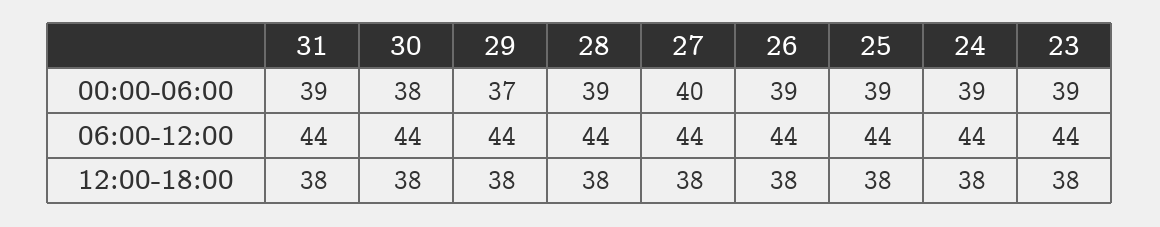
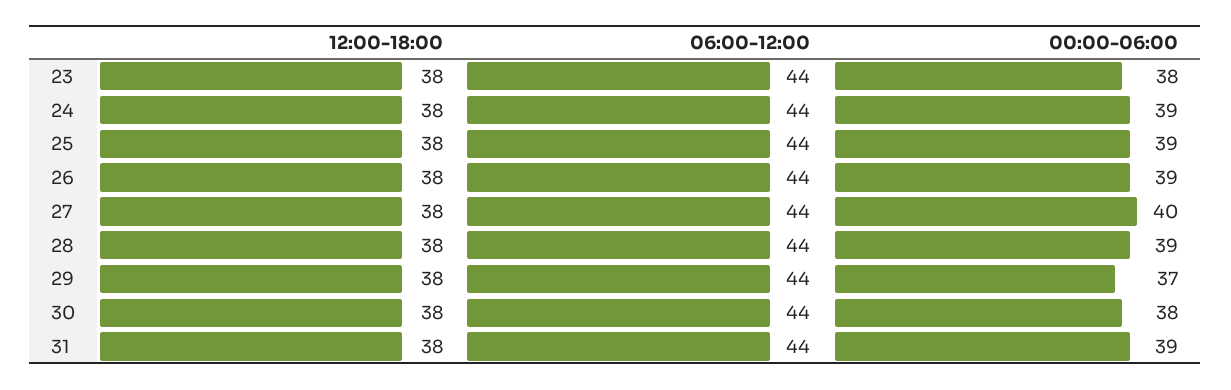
23, 00:00-06:00: 39 -> 38

